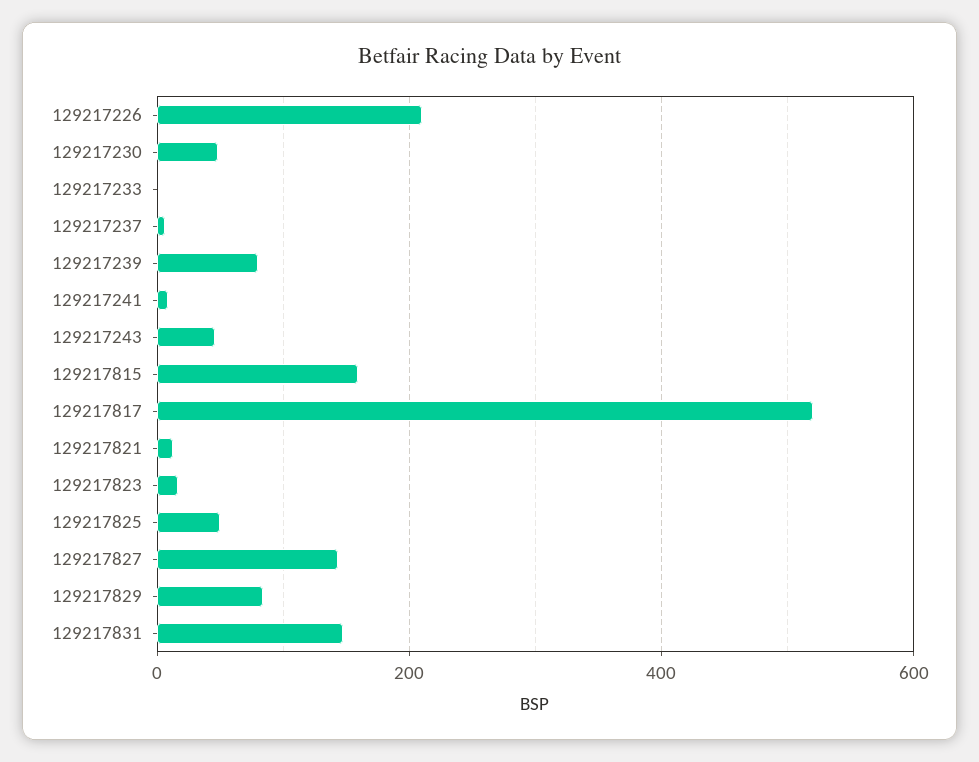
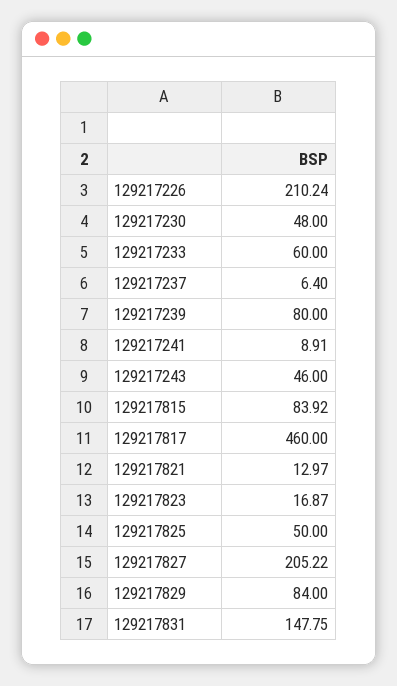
129217233: 0 -> 60
129217815: 160 -> 83.92
129217817: 520 -> 460
129217827: 140 -> 205.22

